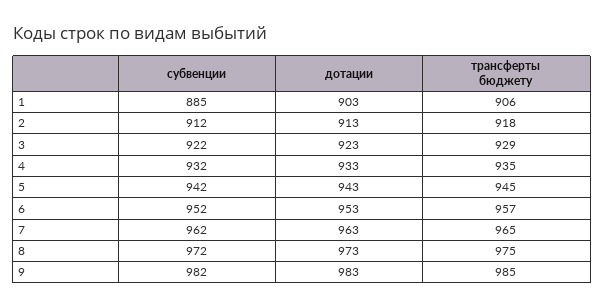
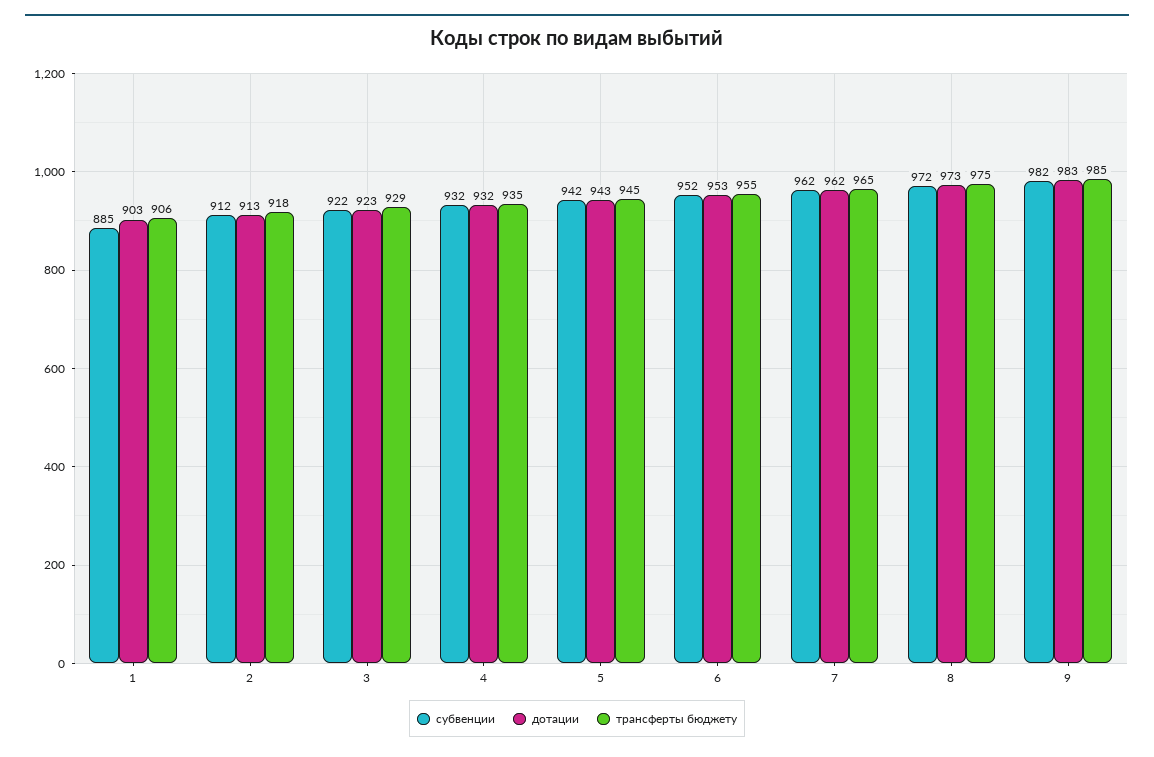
дотации, 4: 933 -> 932
трансферты бюджету, 6: 957 -> 955
дотации, 7: 963 -> 962

